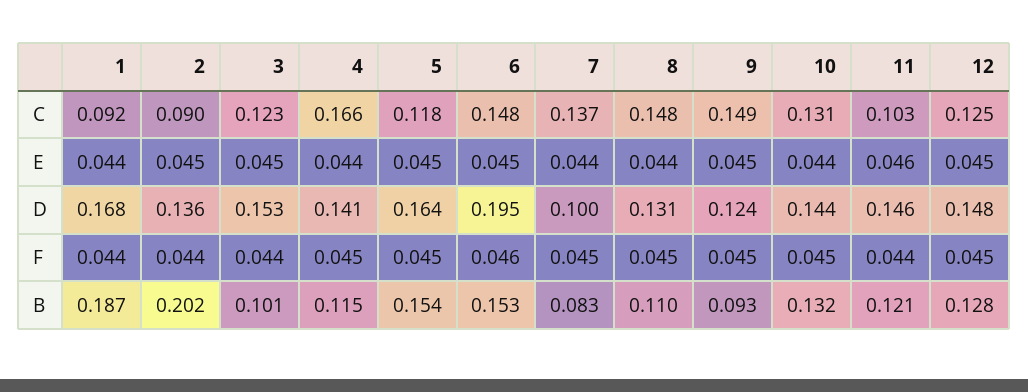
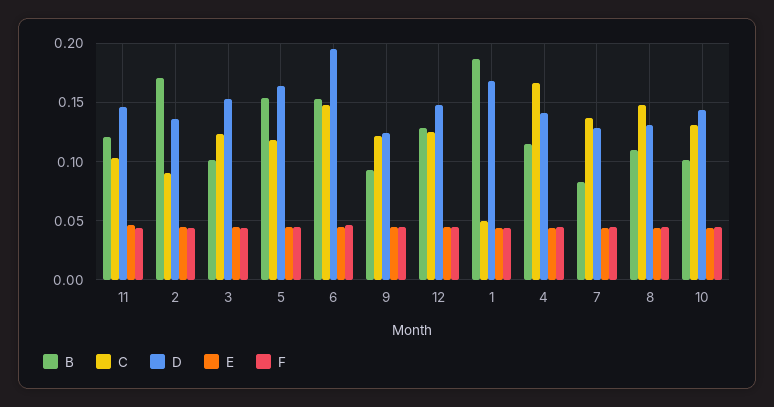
C, 1: 0.092 -> 0.05
C, 9: 0.149 -> 0.12
D, 7: 0.1 -> 0.13
B, 2: 0.202 -> 0.17
B, 10: 0.132 -> 0.1

